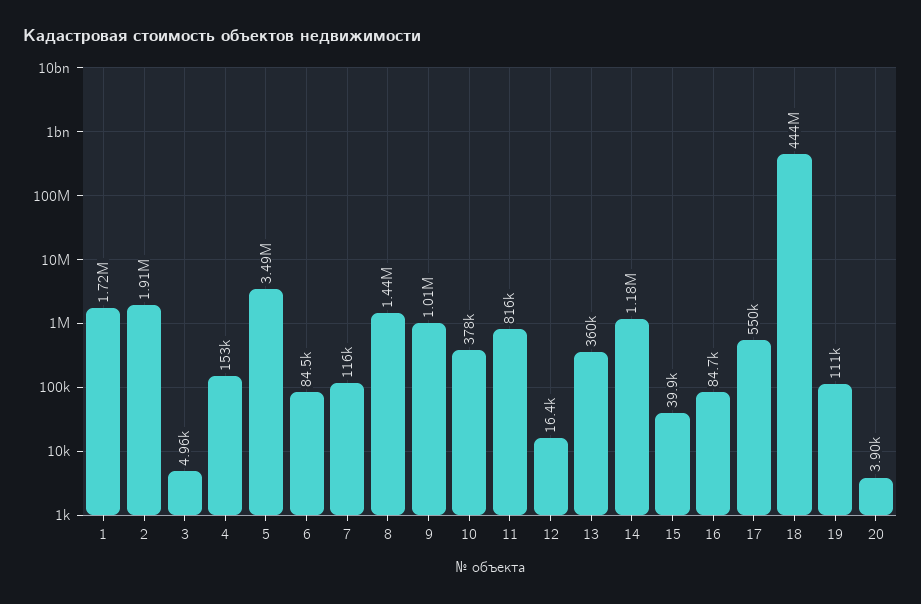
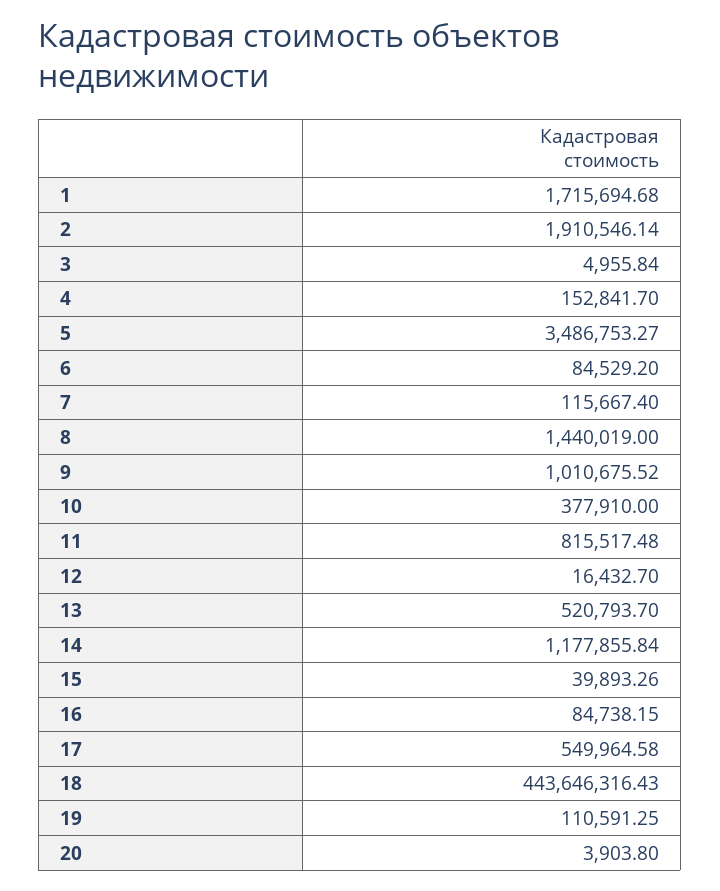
13: 360000 -> 520793.7

